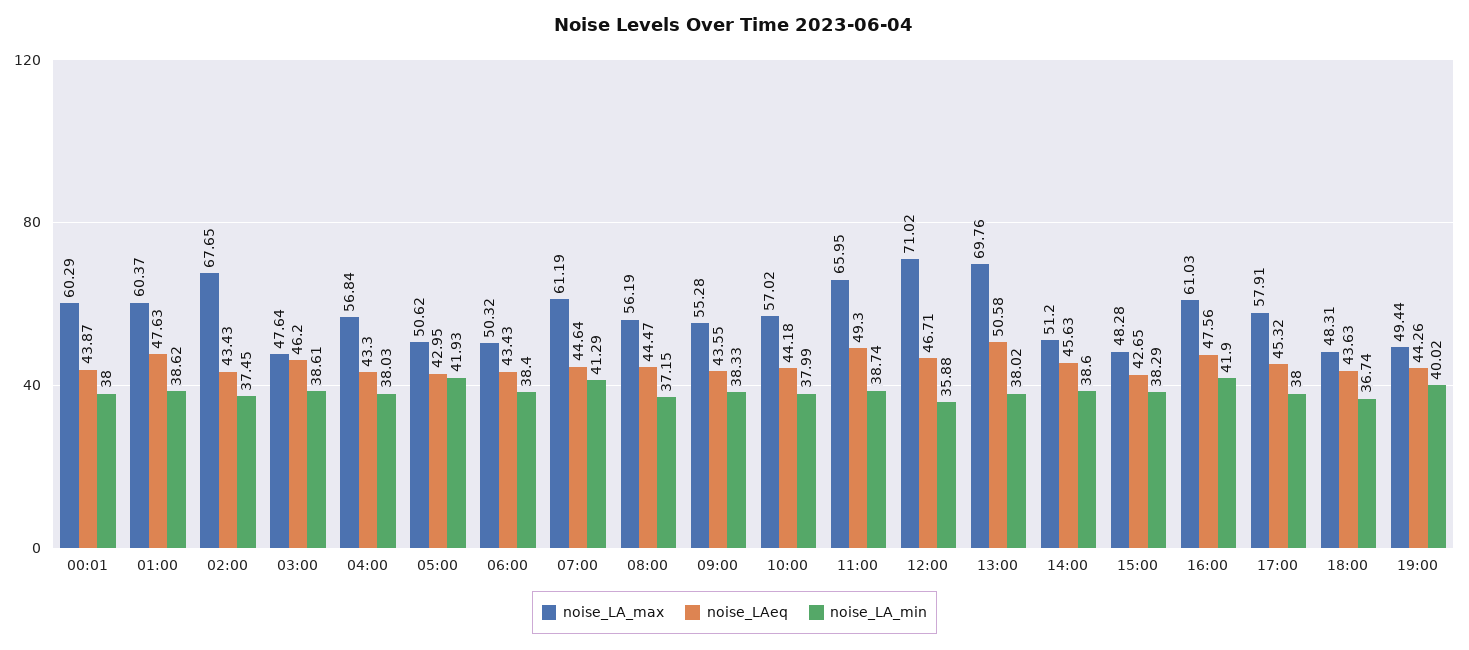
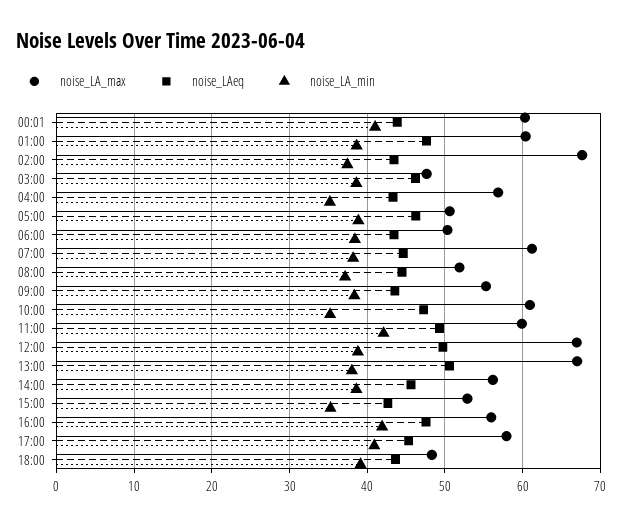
noise_LA_min, 00:01: 38 -> 41
noise_LA_min, 04:00: 38.03 -> 35
noise_LAeq, 05:00: 42.95 -> 46
noise_LA_min, 05:00: 41.93 -> 39
noise_LA_min, 07:00: 41.29 -> 38
noise_LA_max, 08:00: 56.19 -> 52
noise_LA_max, 10:00: 57.02 -> 61
noise_LAeq, 10:00: 44.18 -> 47
noise_LA_min, 10:00: 37.99 -> 35
noise_LA_max, 11:00: 65.95 -> 60
noise_LA_min, 11:00: 38.74 -> 42
noise_LA_max, 12:00: 71.02 -> 67
noise_LAeq, 12:00: 46.71 -> 50
noise_LA_min, 12:00: 35.88 -> 39
noise_LA_max, 13:00: 69.76 -> 67
noise_LA_max, 14:00: 51.2 -> 56
noise_LA_max, 15:00: 48.28 -> 53
noise_LA_min, 15:00: 38.29 -> 35
noise_LA_max, 16:00: 61.03 -> 56
noise_LA_min, 17:00: 38 -> 41
noise_LA_min, 18:00: 36.74 -> 39
noise_LA_max, 19:00: 49.44 -> none
noise_LAeq, 19:00: 44.26 -> none
noise_LA_min, 19:00: 40.02 -> none

